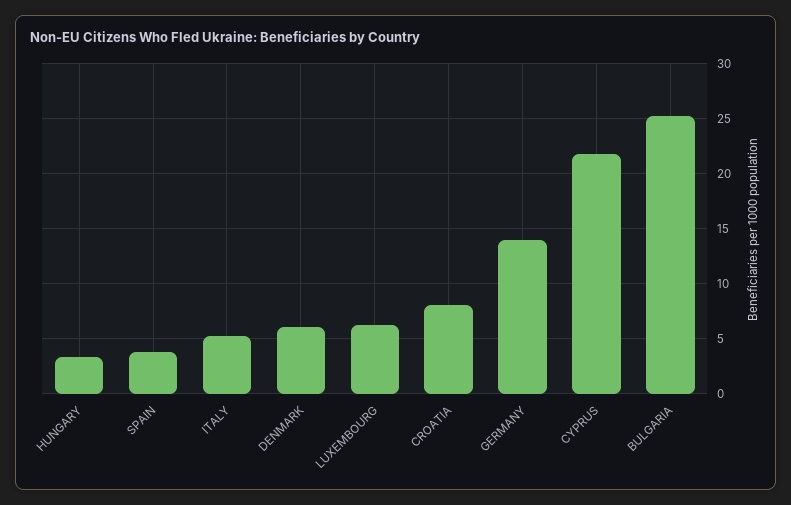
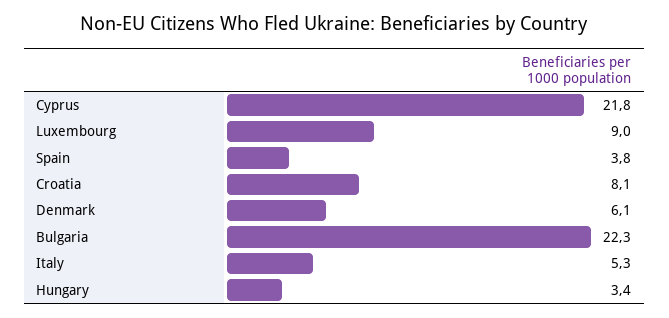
LUXEMBOURG: 6 -> 9
GERMANY: 14 -> none
BULGARIA: 25 -> 22.3

